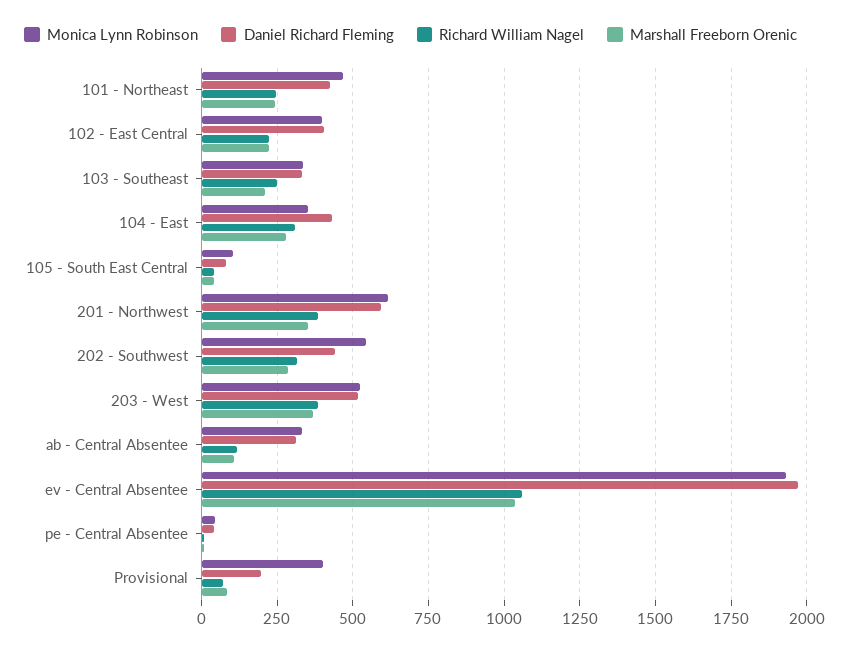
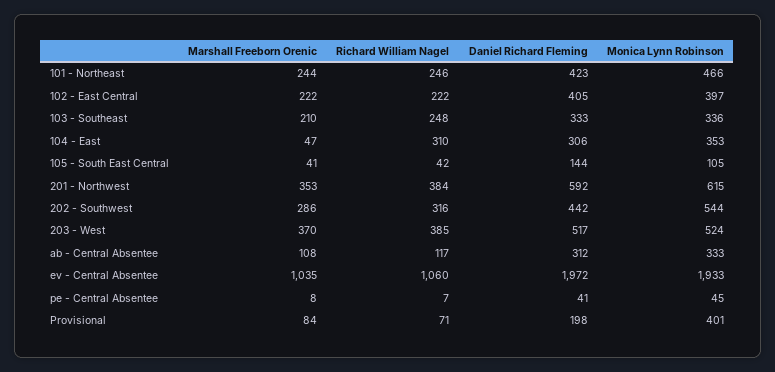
Daniel Richard Fleming, 104 - East: 425 -> 306
Marshall Freeborn Orenic, 104 - East: 275 -> 47
Daniel Richard Fleming, 105 - South East Central: 75 -> 144

